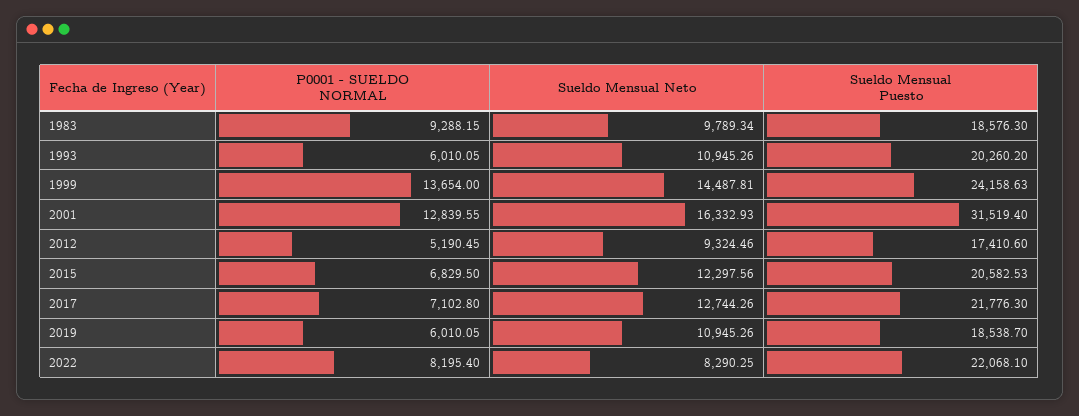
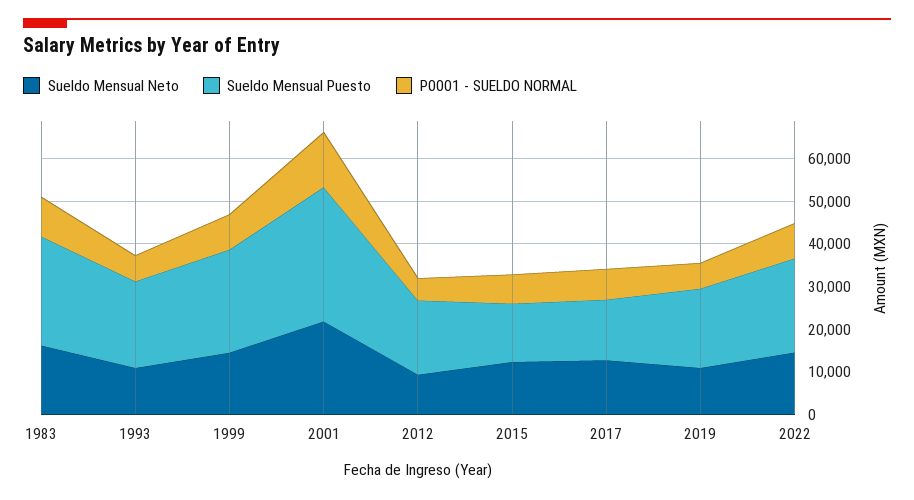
Sueldo Mensual Neto, 1983: 9789.34 -> 16000
Sueldo Mensual Puesto, 1983: 18576.3 -> 26000
P0001 - SUELDO NORMAL, 1999: 13654 -> 8000
Sueldo Mensual Neto, 2001: 16332.93 -> 22000
Sueldo Mensual Puesto, 2015: 20582.53 -> 14000
Sueldo Mensual Puesto, 2017: 21776.3 -> 14000
Sueldo Mensual Neto, 2022: 8290.25 -> 14000

